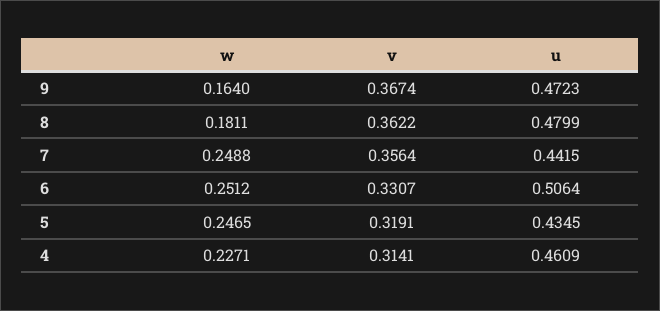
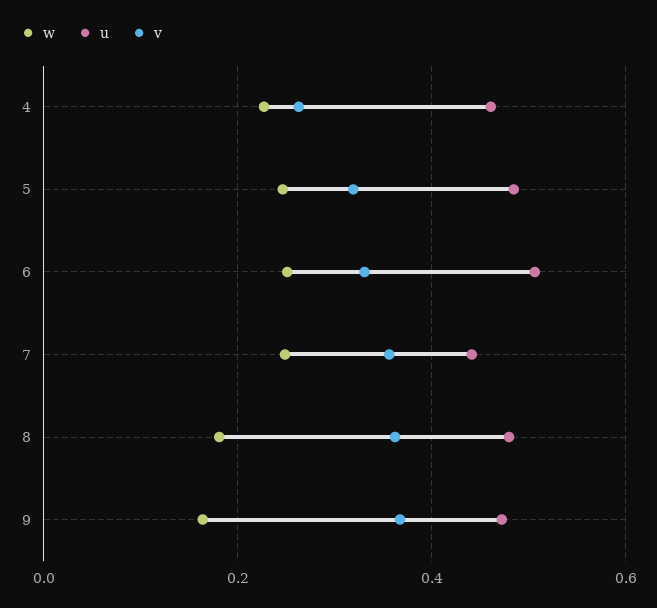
u, 5: 0.4345 -> 0.48
v, 4: 0.3141 -> 0.26

